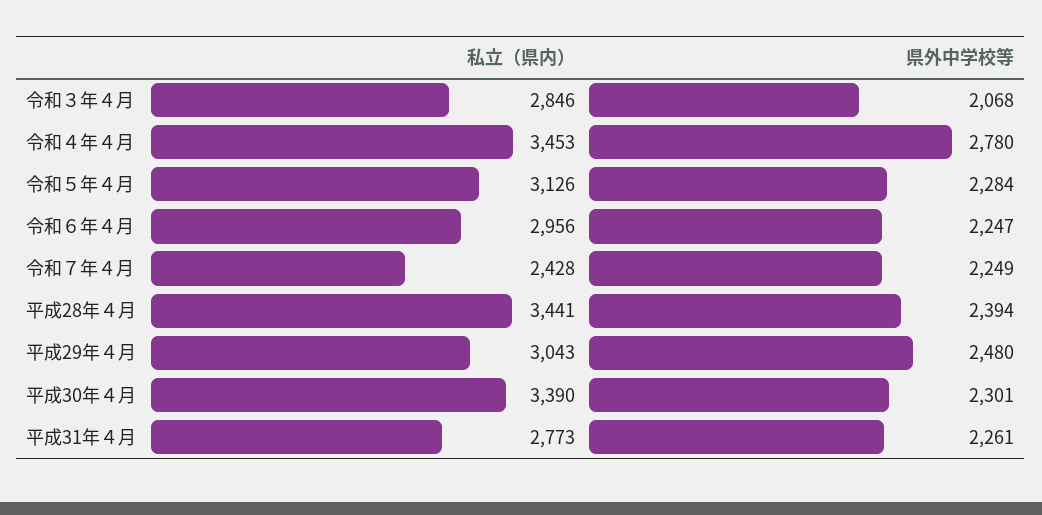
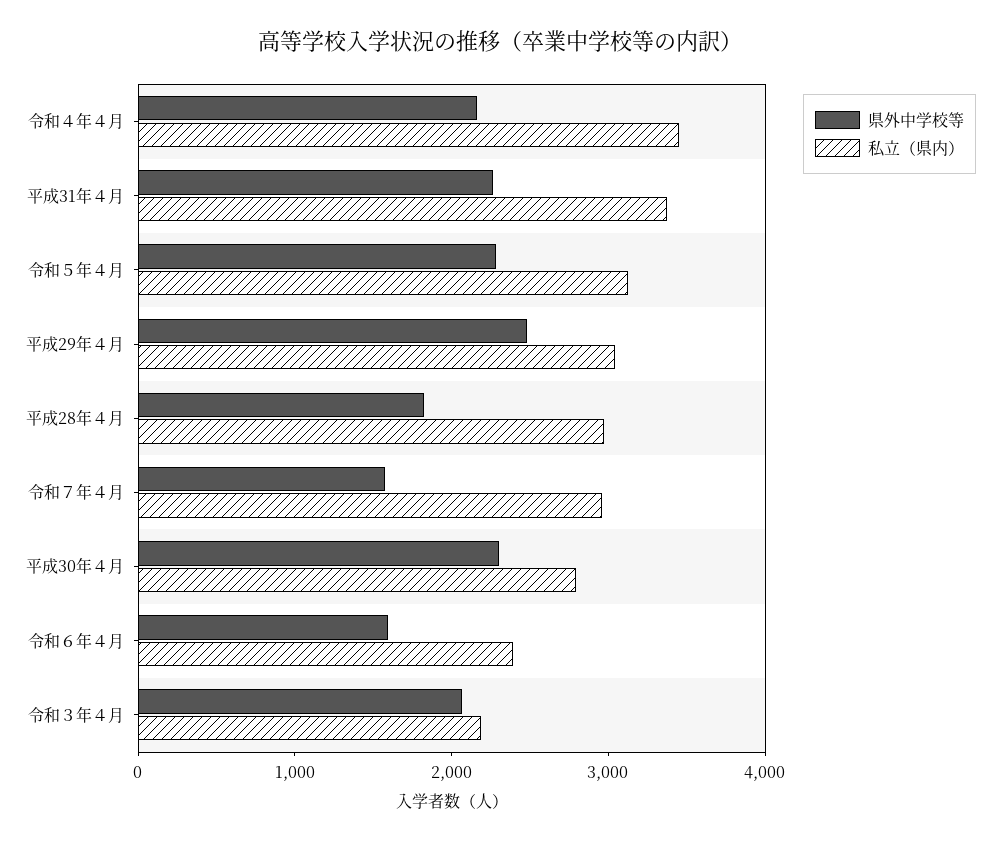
私立（県内）, 令和３年４月: 2846 -> 2200
県外中学校等, 令和４年４月: 2780 -> 2200
私立（県内）, 令和６年４月: 2956 -> 2400
県外中学校等, 令和６年４月: 2247 -> 1600
私立（県内）, 令和７年４月: 2428 -> 3000
県外中学校等, 令和７年４月: 2249 -> 1600
私立（県内）, 平成28年４月: 3441 -> 3000
県外中学校等, 平成28年４月: 2394 -> 1800
私立（県内）, 平成30年４月: 3390 -> 2800
私立（県内）, 平成31年４月: 2773 -> 3400

